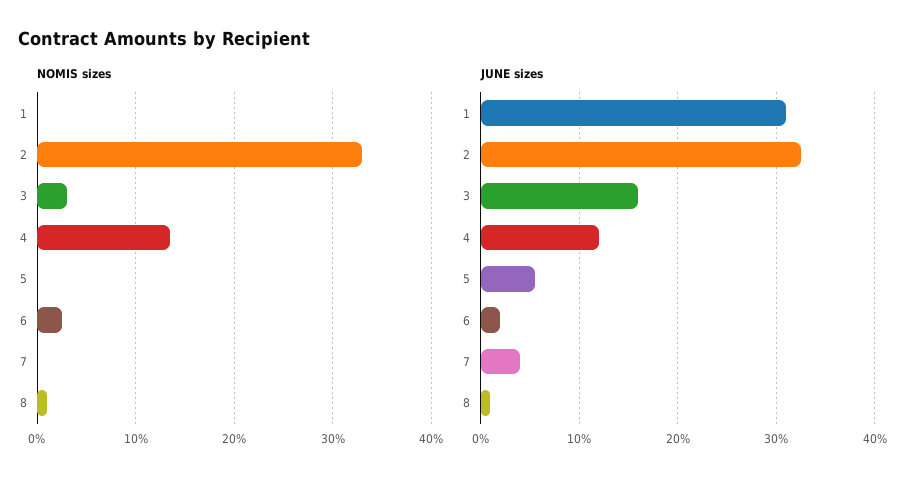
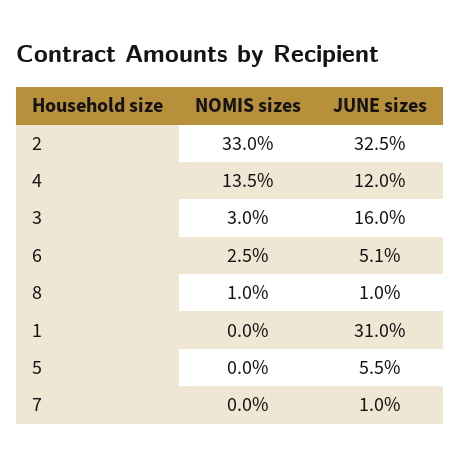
JUNE sizes, 6: 2 -> 5.1
JUNE sizes, 7: 4 -> 1

